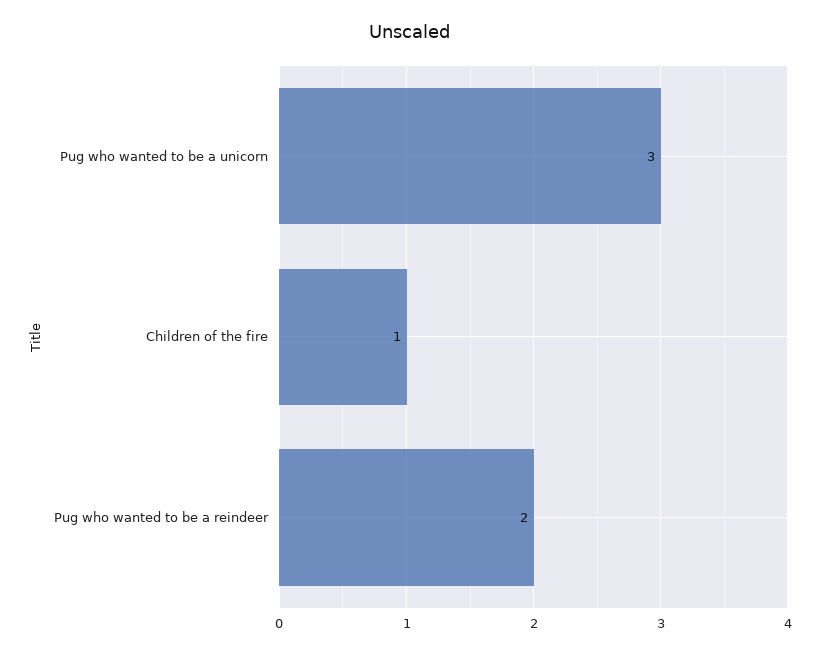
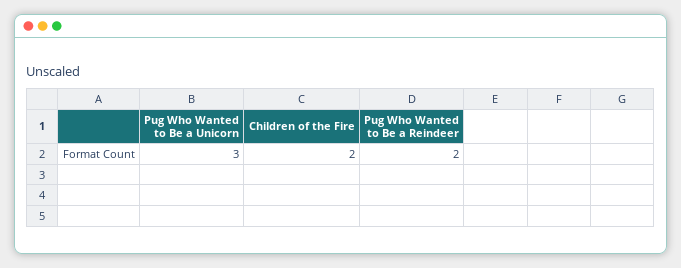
Children of the fire: 1 -> 2

